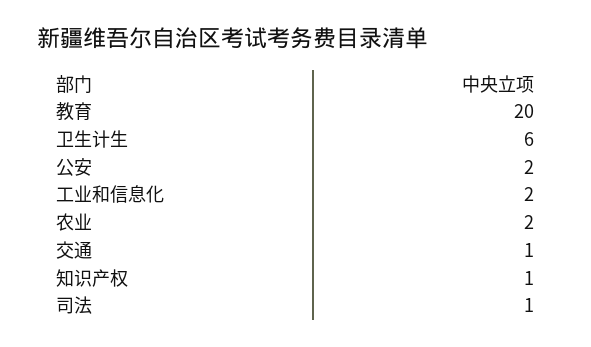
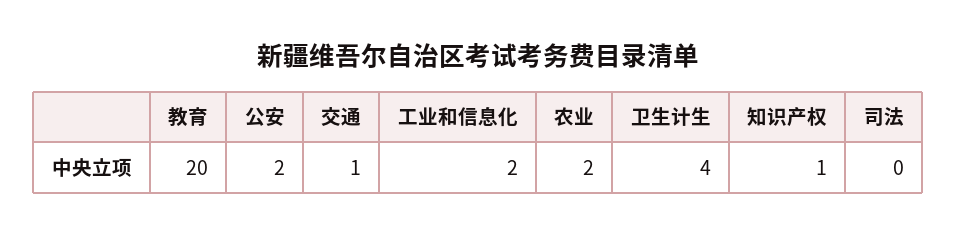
卫生计生: 6 -> 4
司法: 1 -> 0

